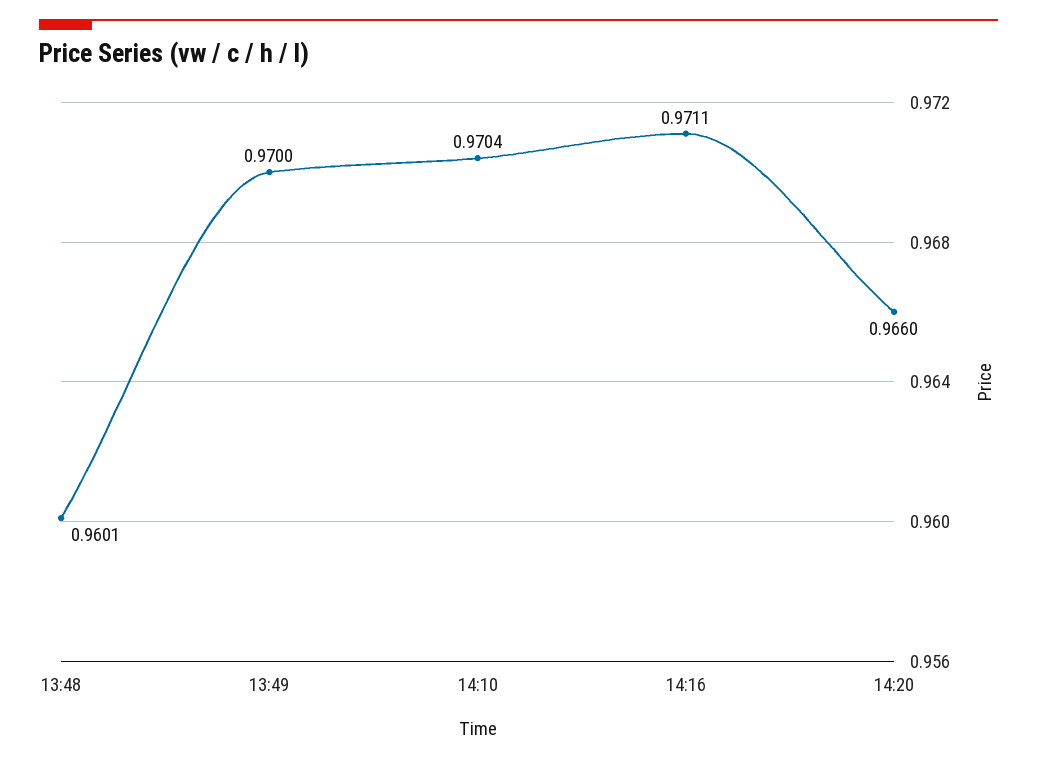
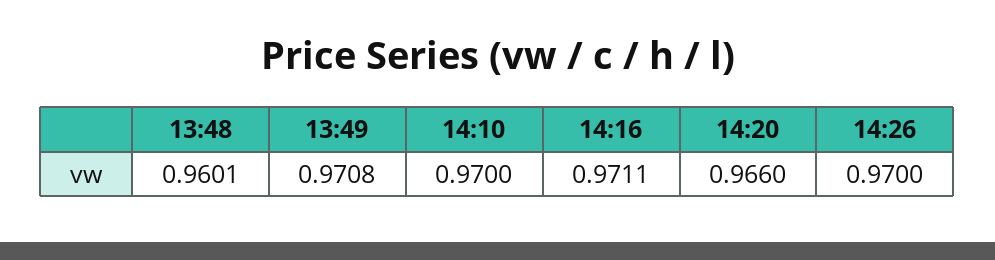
13:49: 0.97 -> 0.9708
14:10: 0.9704 -> 0.97
14:26: none -> 0.97

